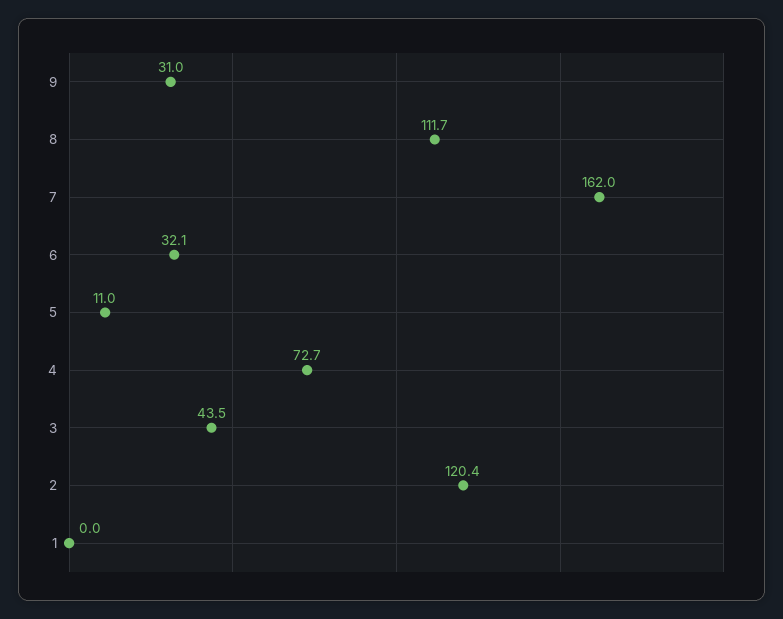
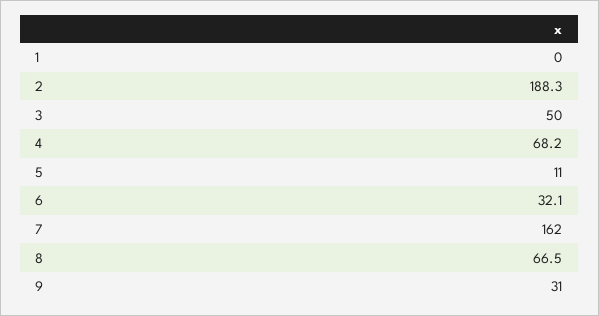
8: 111.7 -> 66.5
4: 72.7 -> 68.2
3: 43.5 -> 50
2: 120.4 -> 188.3

